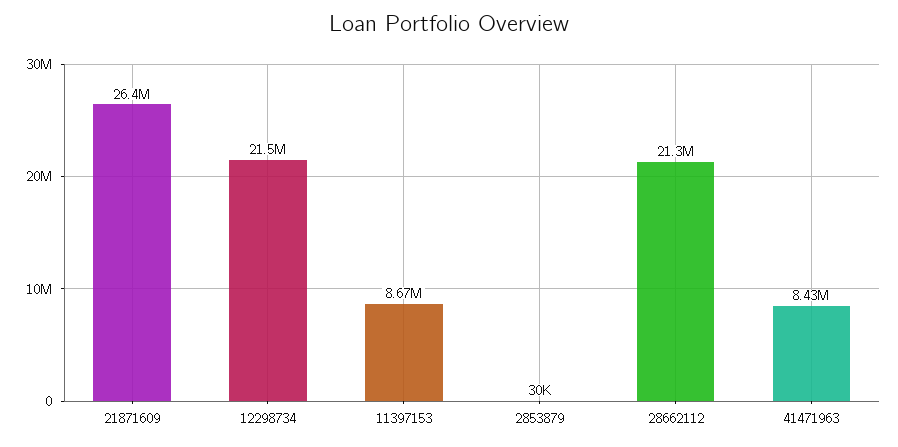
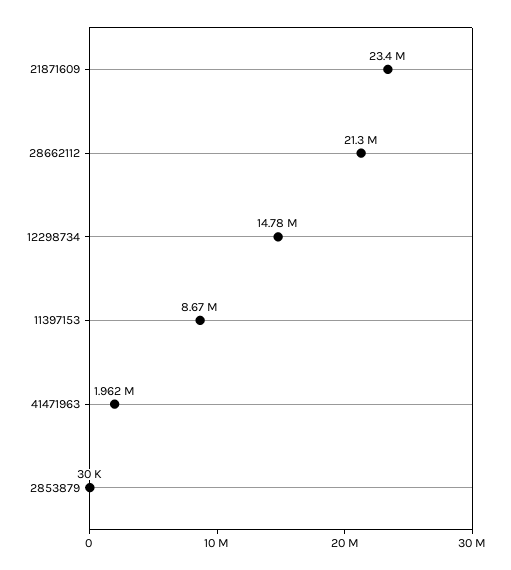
21871609: 26400000 -> 23400000
12298734: 21500000 -> 14780000
41471963: 8430000 -> 1962000

